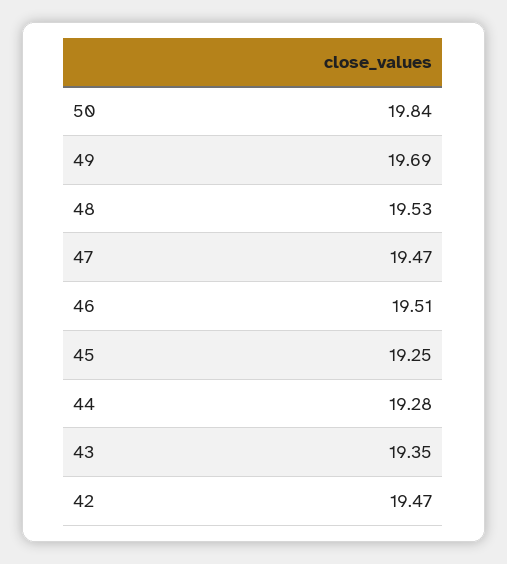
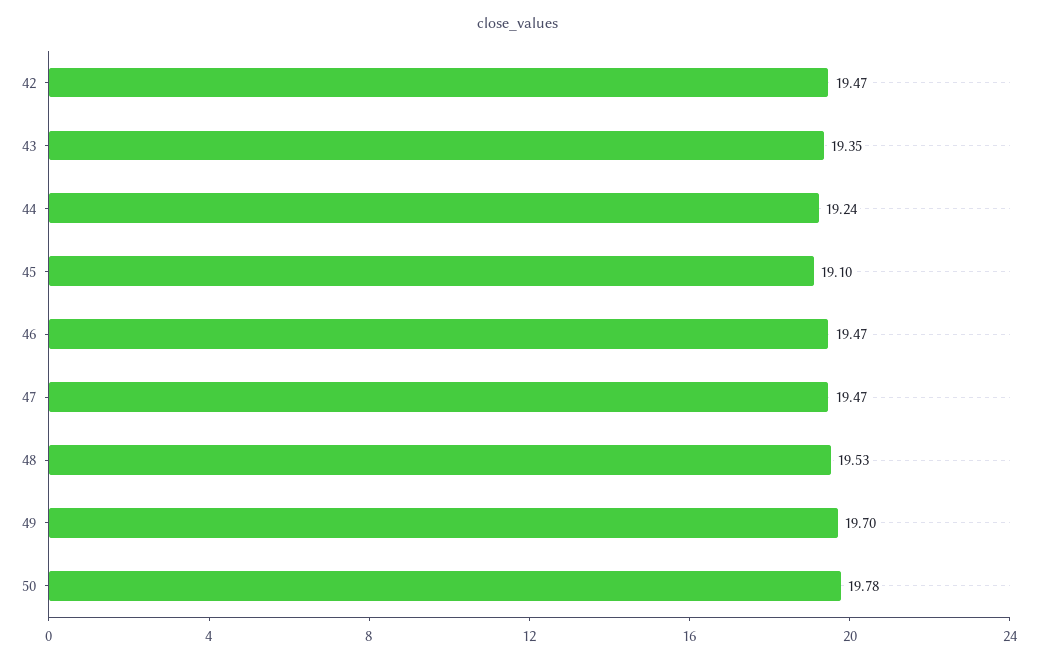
50: 19.84 -> 19.78
49: 19.69 -> 19.7
46: 19.51 -> 19.47
45: 19.25 -> 19.1
44: 19.28 -> 19.24

